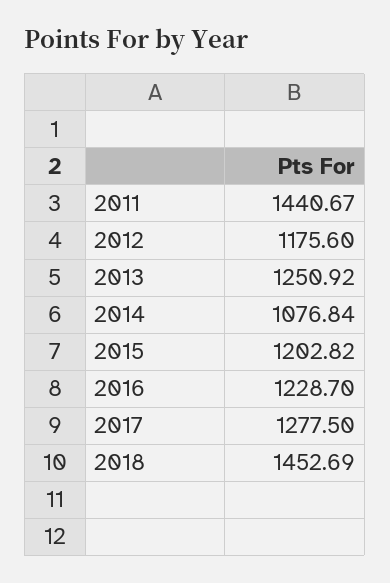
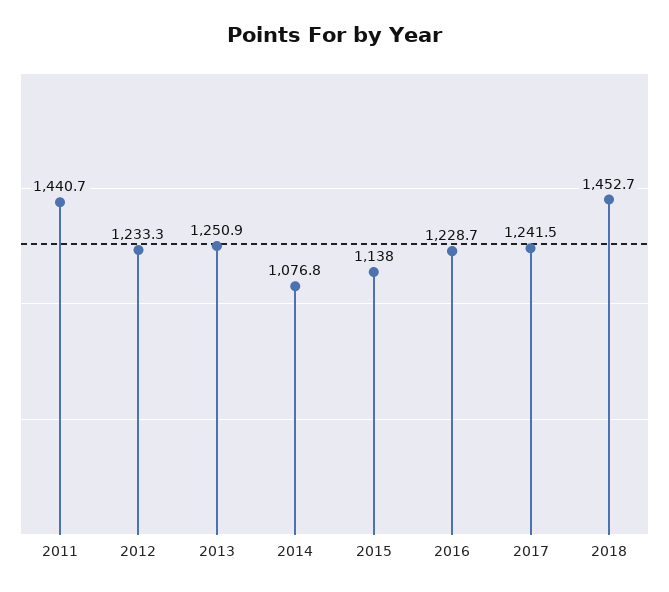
2012: 1175.6 -> 1233.3
2015: 1202.82 -> 1138
2017: 1277.5 -> 1241.5

